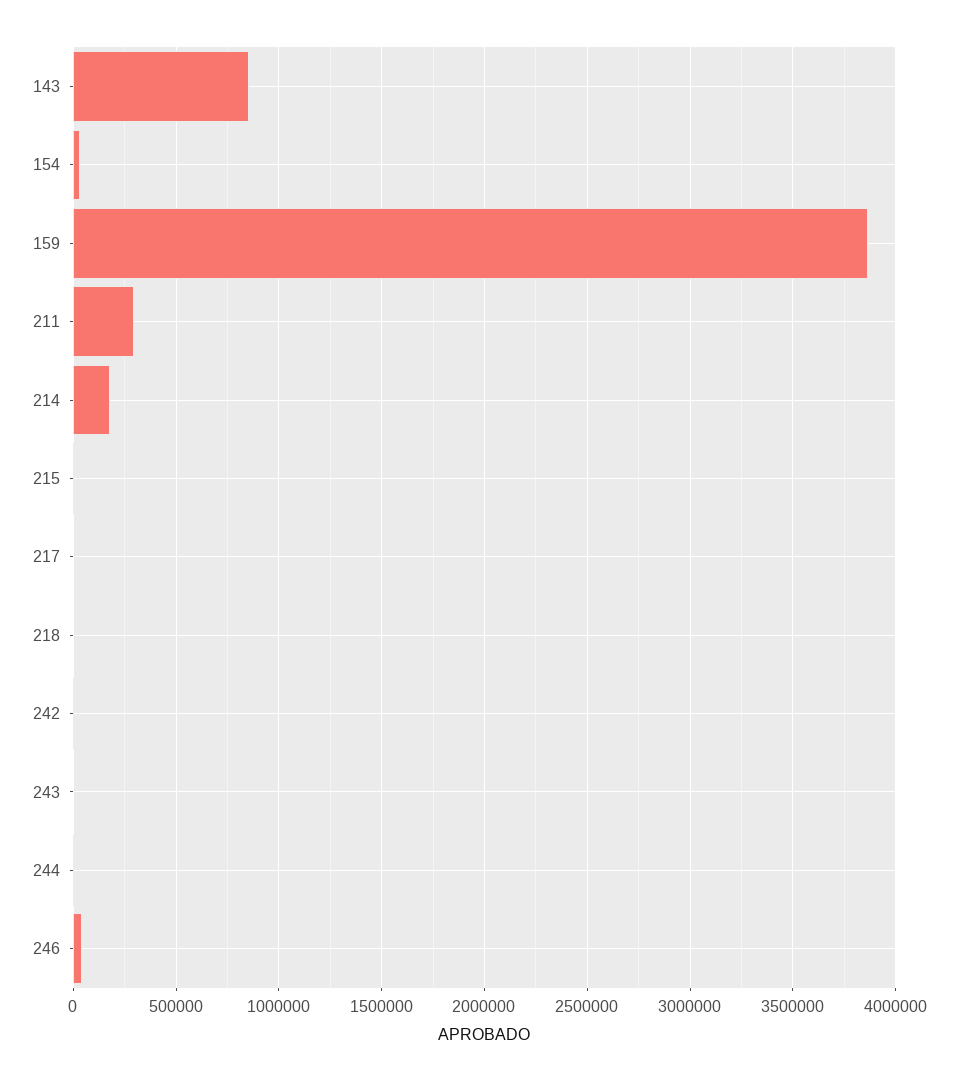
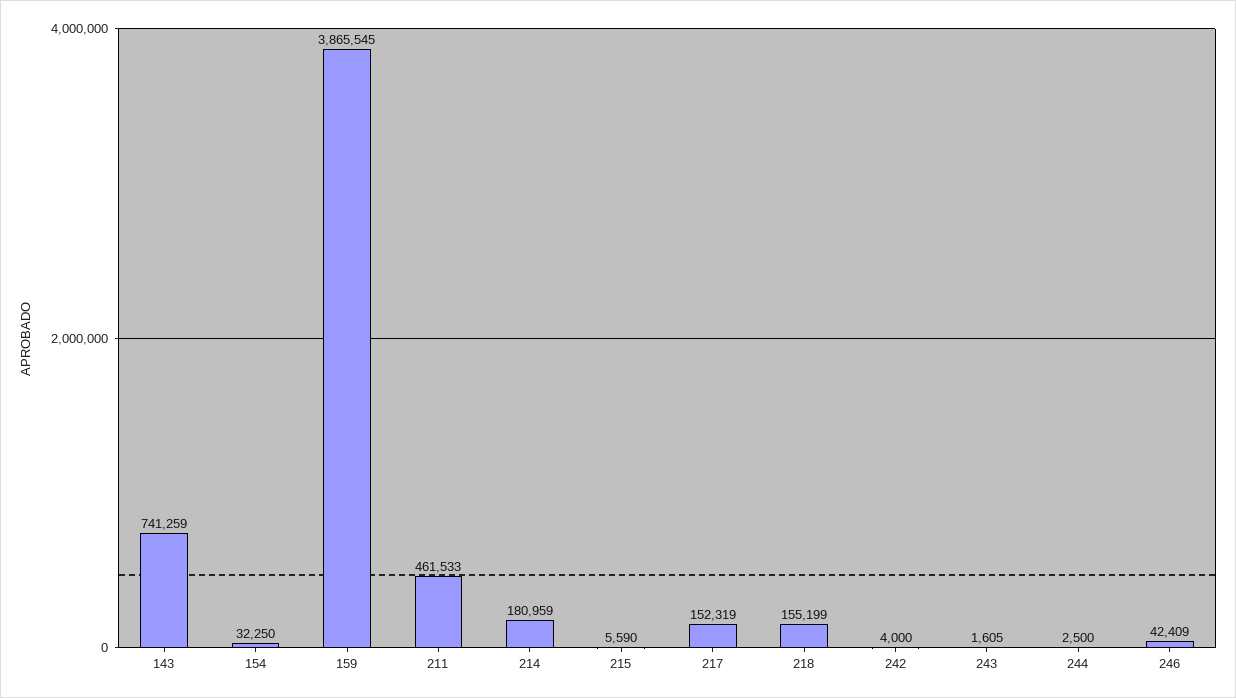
143: 850000 -> 741259
211: 300000 -> 461533
217: 0 -> 152319
218: 0 -> 155199

